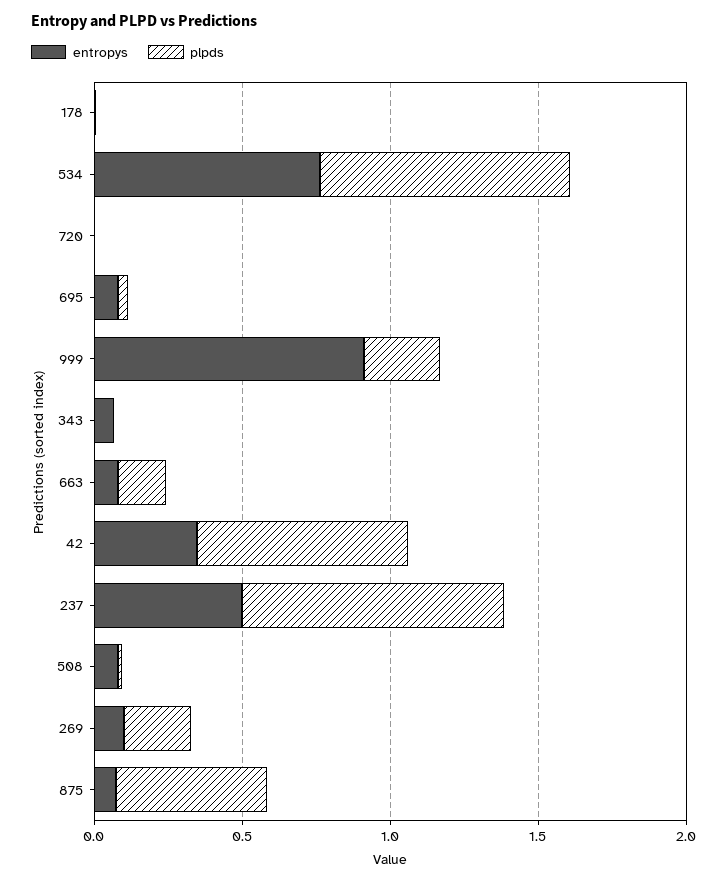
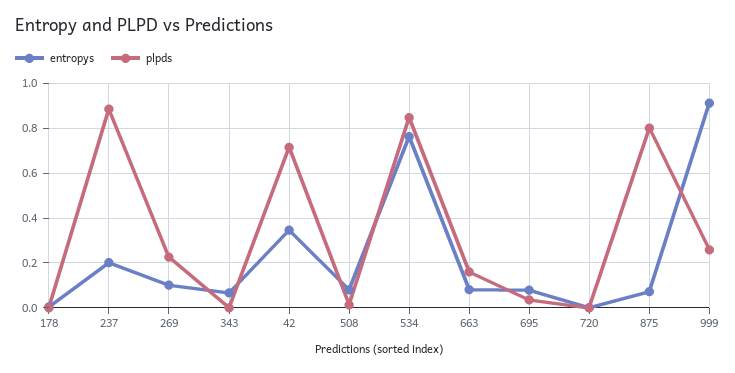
entropys, 237: 0.5 -> 0.2
plpds, 875: 0.5 -> 0.8

